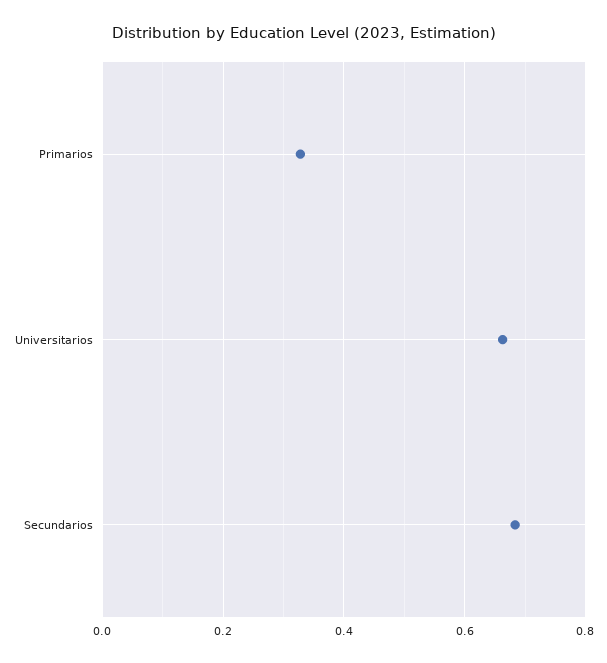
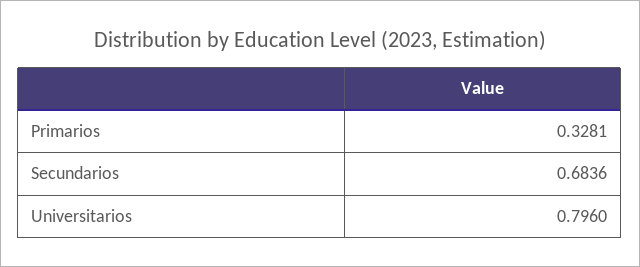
Universitarios: 0.66 -> 0.796

